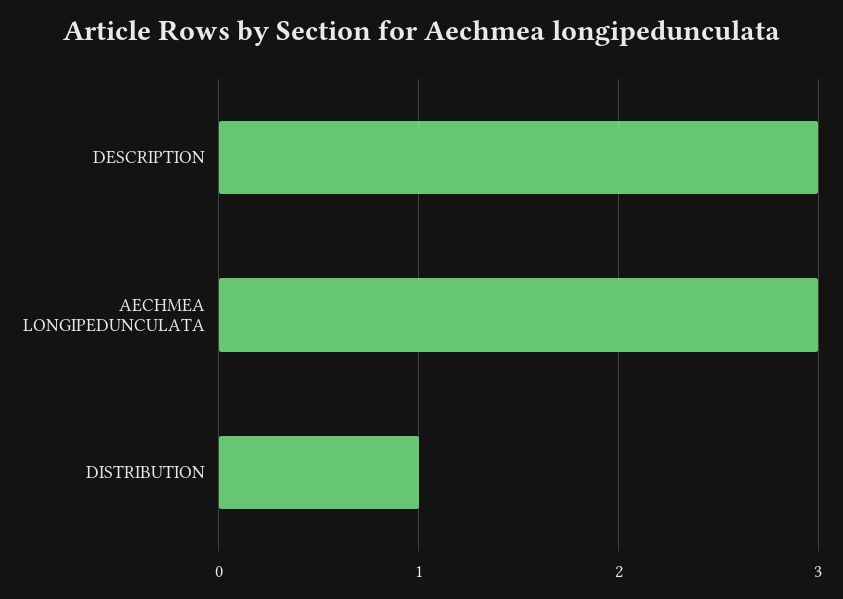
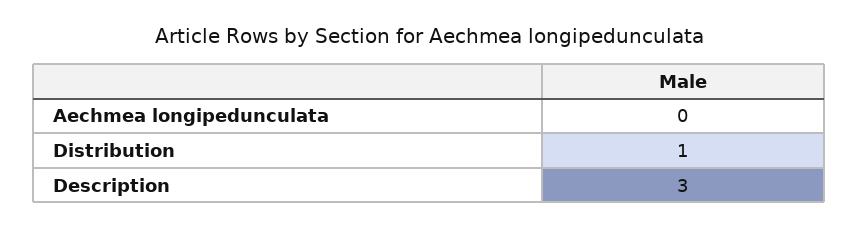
AECHMEA LONGIPEDUNCULATA: 3 -> 0

